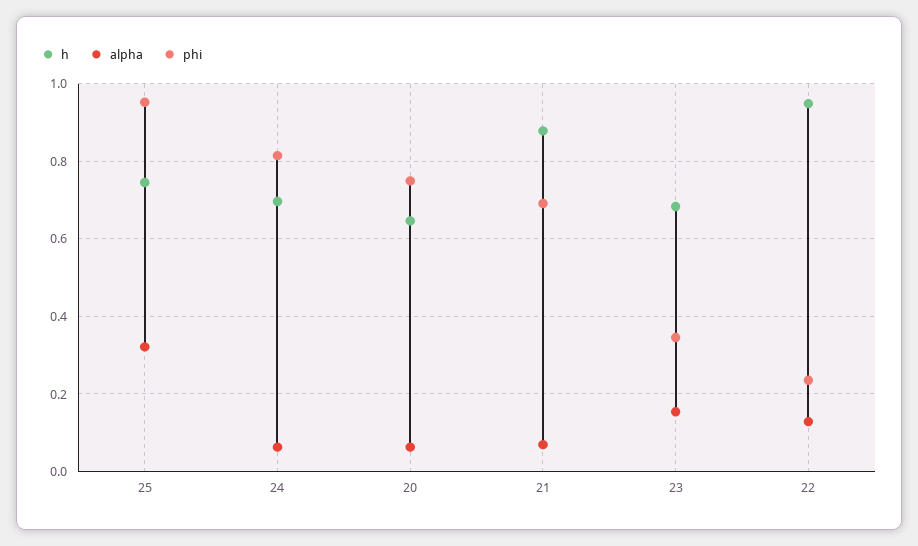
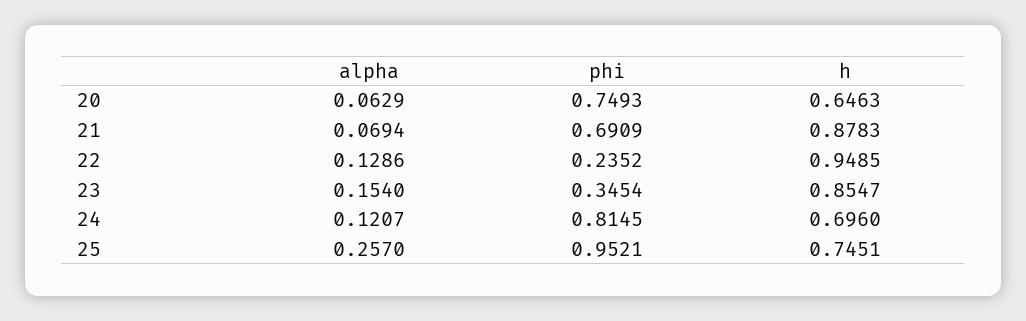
alpha, 25: 0.32 -> 0.257
alpha, 24: 0.06 -> 0.1207
h, 23: 0.68 -> 0.8547

